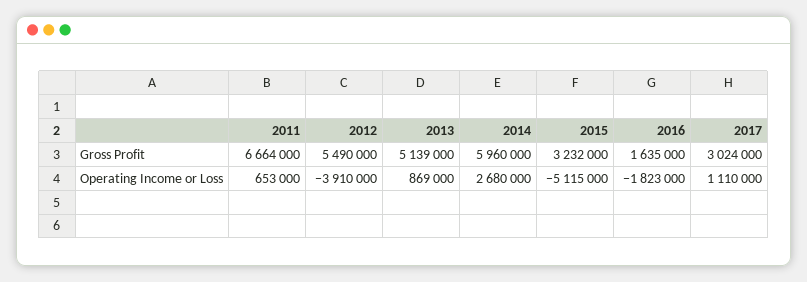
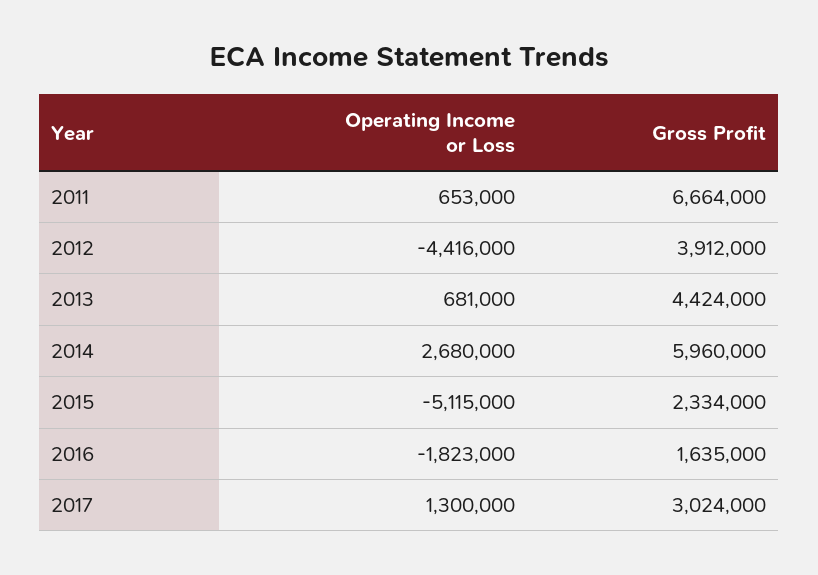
2012, Gross Profit: 5490000 -> 3912000
2013, Gross Profit: 5139000 -> 4424000
2015, Gross Profit: 3232000 -> 2334000
2012, Operating Income or Loss: -3910000 -> -4416000
2013, Operating Income or Loss: 869000 -> 681000
2017, Operating Income or Loss: 1110000 -> 1300000

